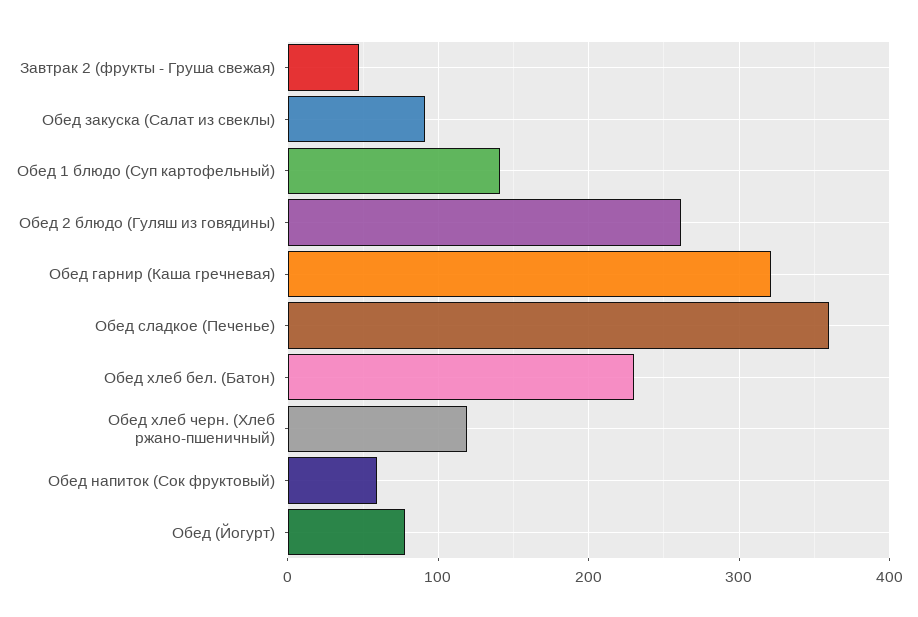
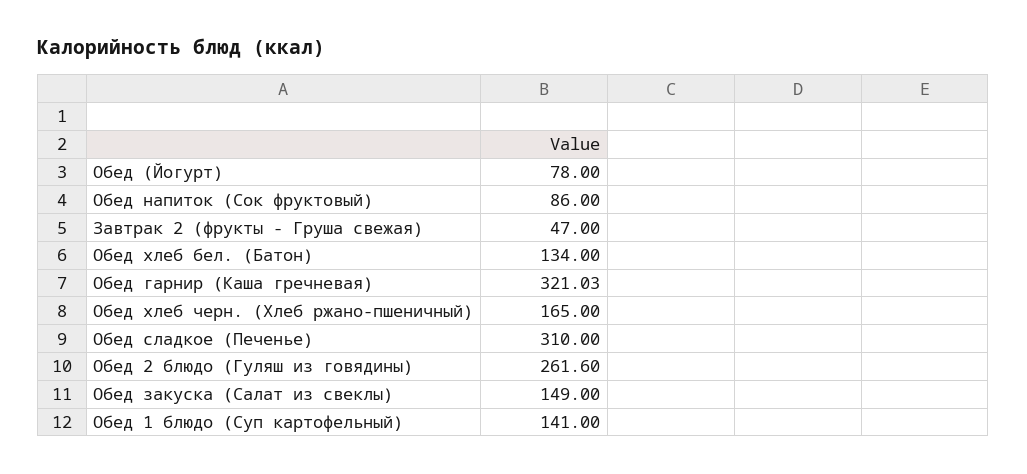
Обед закуска (Салат из свеклы): 90 -> 149
Обед сладкое (Печенье): 360 -> 310
Обед хлеб бел. (Батон): 230 -> 134
Обед хлеб черн. (Хлеб ржано-пшеничный): 120 -> 165
Обед напиток (Сок фруктовый): 60 -> 86

